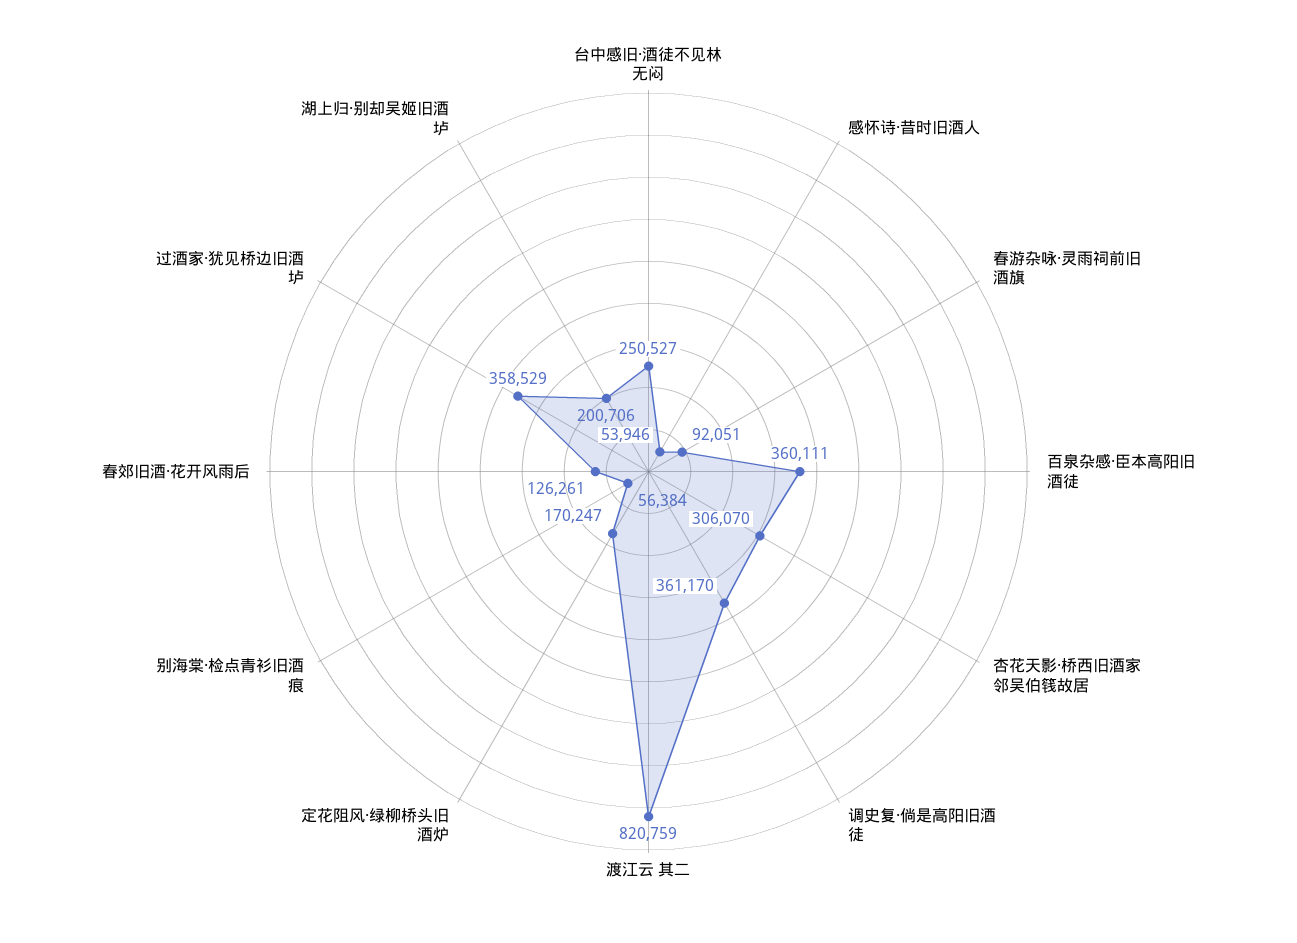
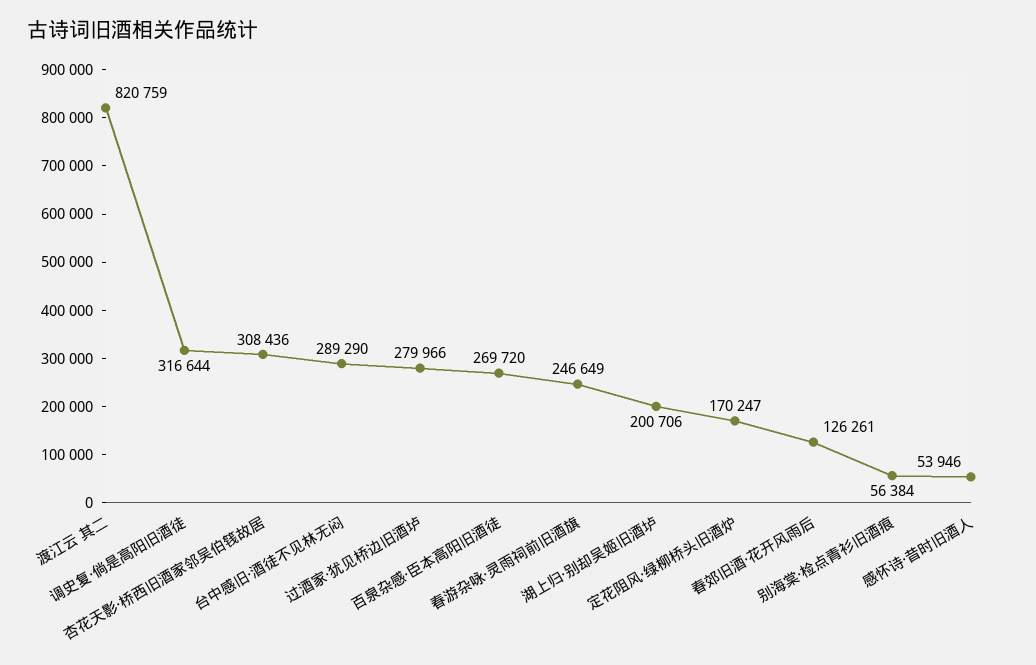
台中感旧·酒徒不见林无闷: 250527 -> 289290
春游杂咏·灵雨祠前旧酒旗: 92051 -> 246649
百泉杂感·臣本高阳旧酒徒: 360111 -> 269720
杏花天影·桥西旧酒家邻吴伯篯故居: 306070 -> 308436
调史复·倘是高阳旧酒徒: 361170 -> 316644
过酒家·犹见桥边旧酒垆: 358529 -> 279966

